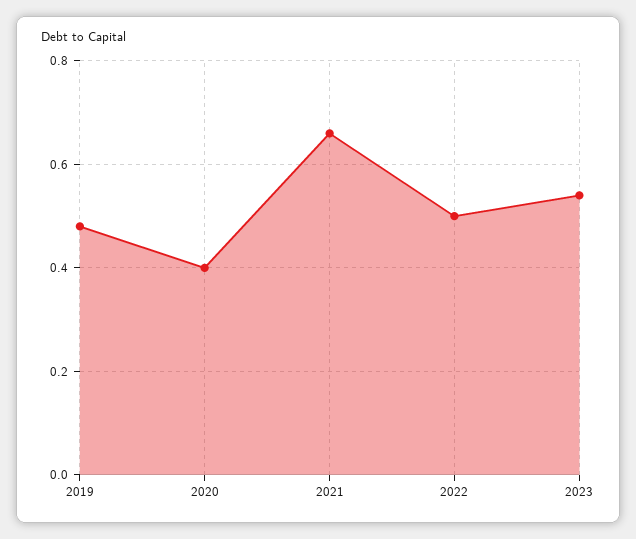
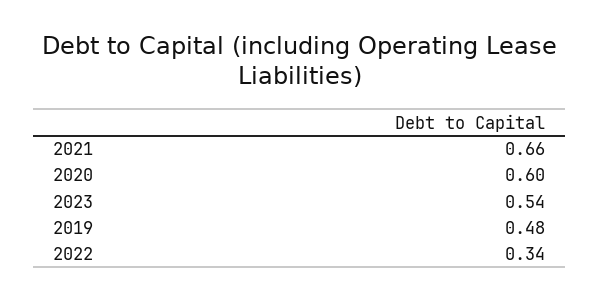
2020: 0.4 -> 0.6
2022: 0.5 -> 0.34

